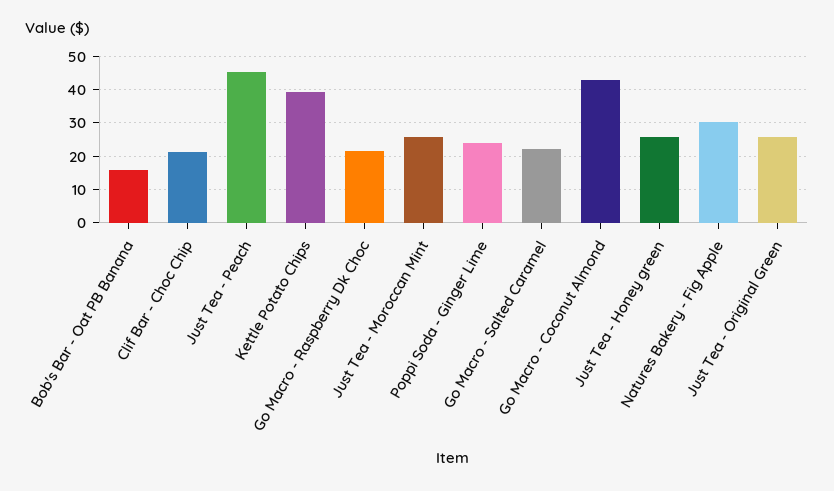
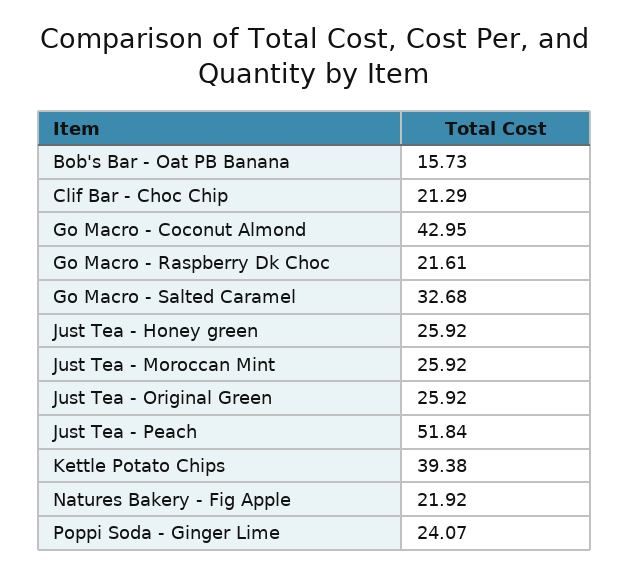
Just Tea - Peach: 46 -> 51.84
Go Macro - Salted Caramel: 22 -> 32.68
Natures Bakery - Fig Apple: 30 -> 21.92

